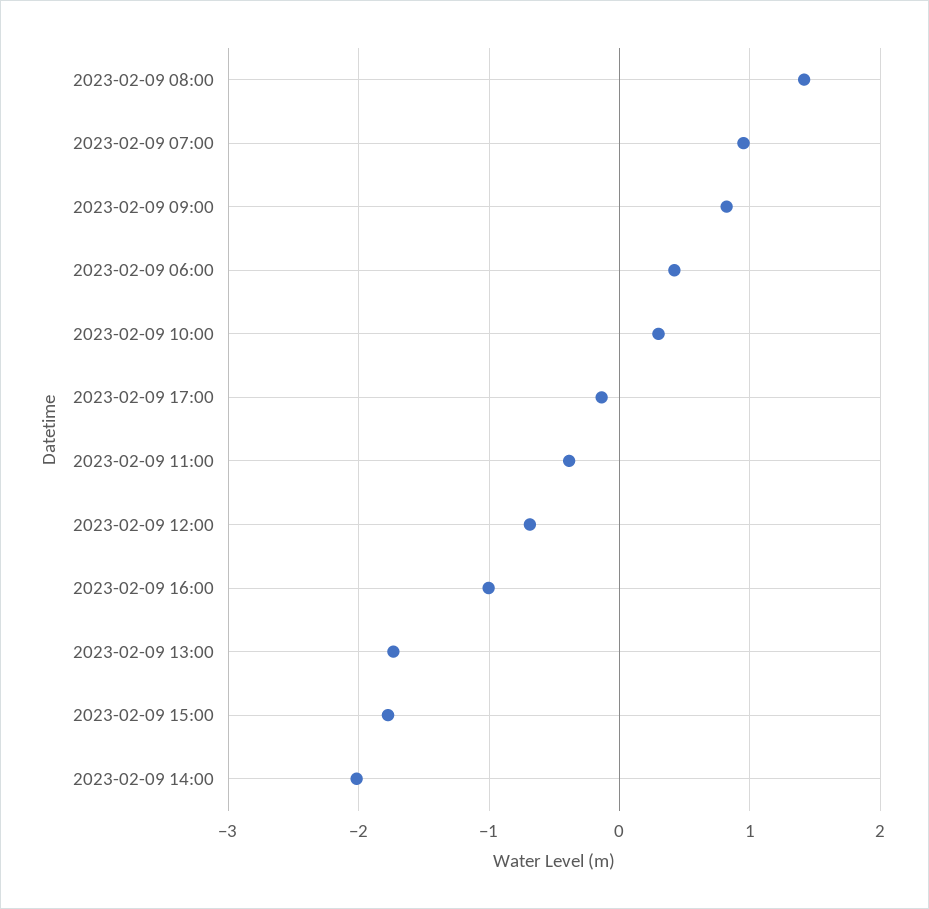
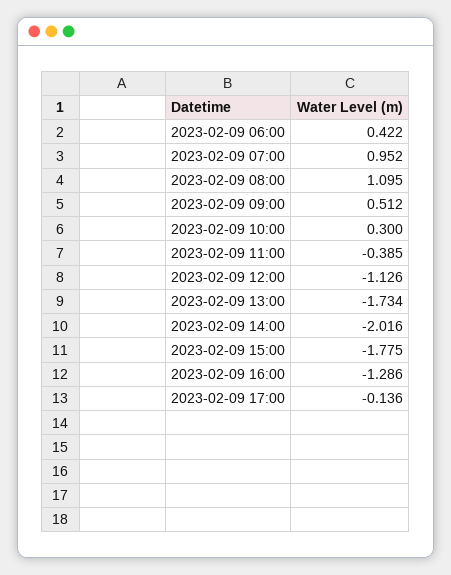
2023-02-09 08:00: 1.4 -> 1.095
2023-02-09 09:00: 0.8 -> 0.512
2023-02-09 12:00: -0.7 -> -1.126
2023-02-09 16:00: -1 -> -1.286

